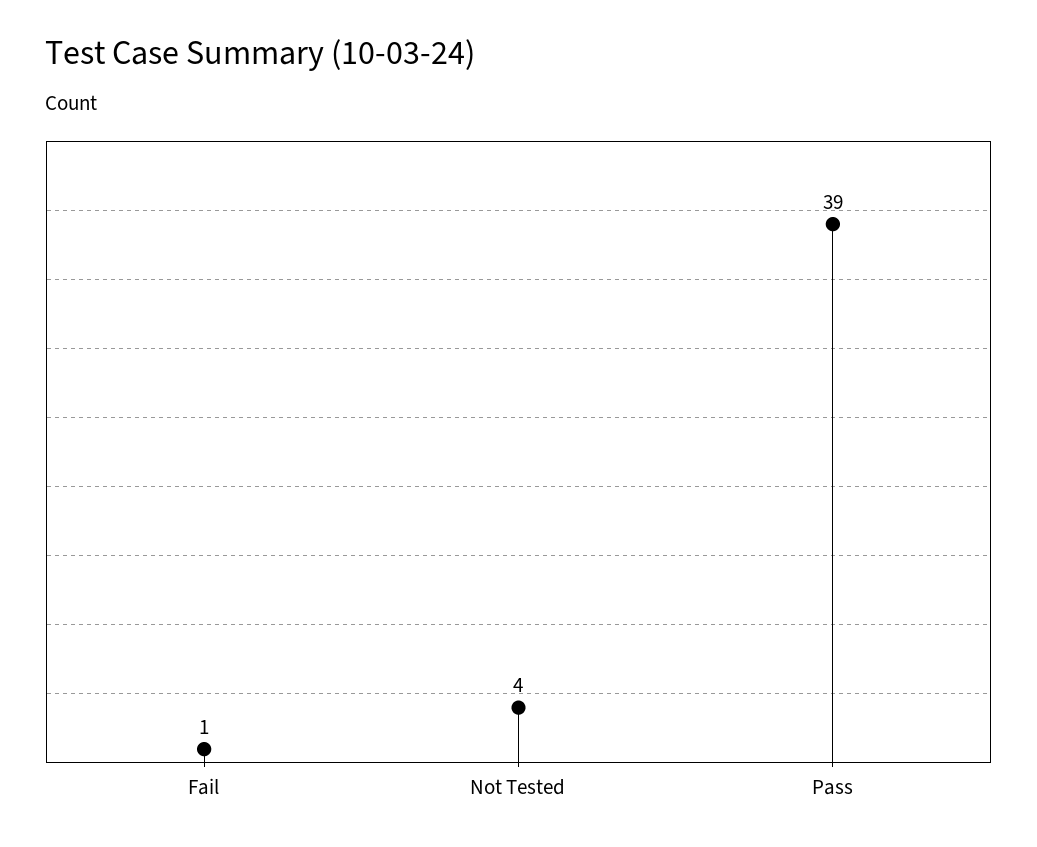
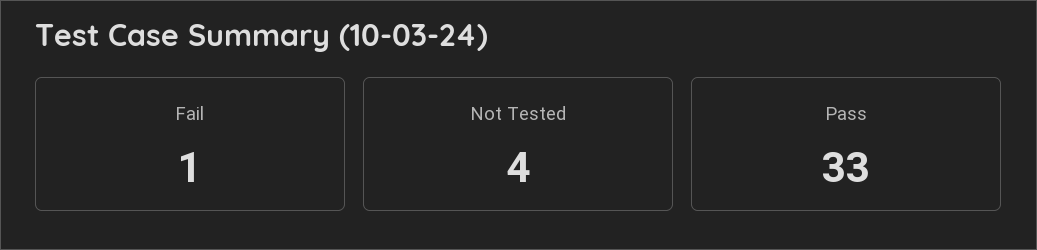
Pass: 39 -> 33

